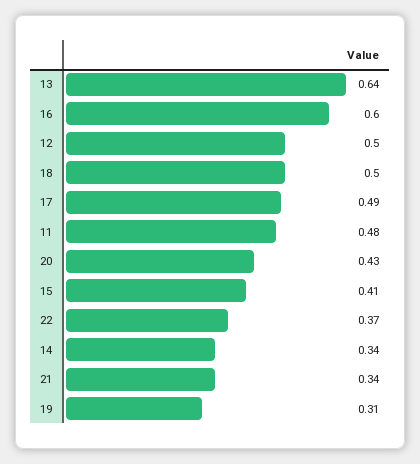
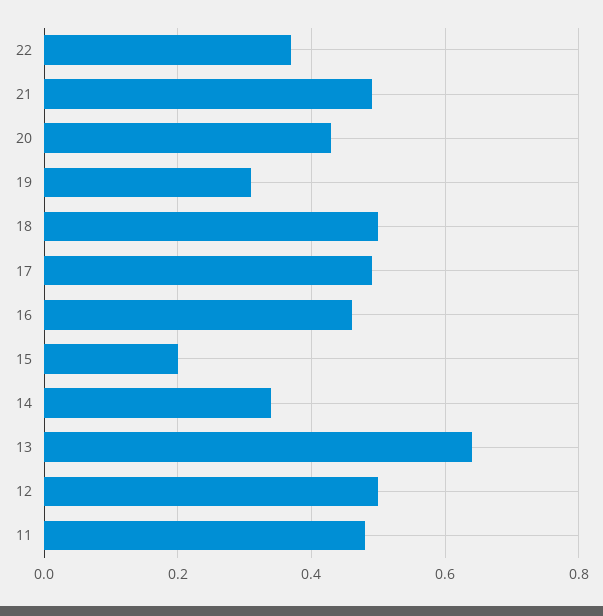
16: 0.6 -> 0.45
15: 0.41 -> 0.2
21: 0.34 -> 0.5

